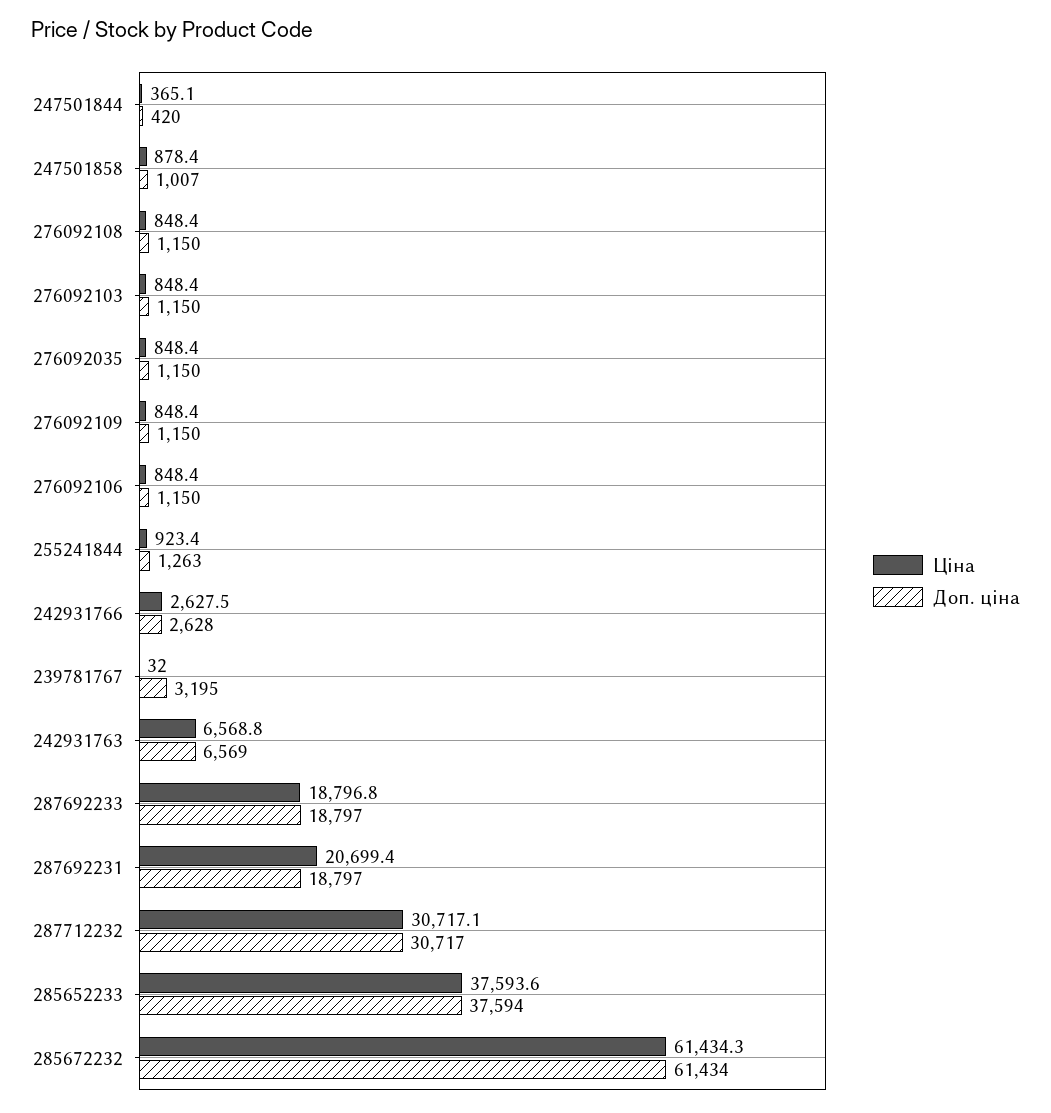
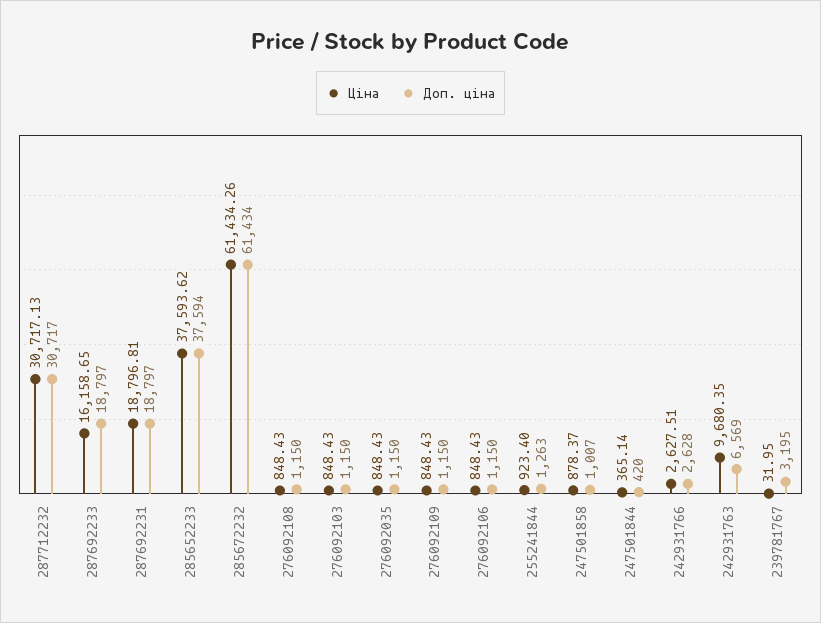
Ціна, 242931763: 6568.8 -> 9680.35
Ціна, 287692233: 18796.8 -> 16158.65
Ціна, 287692231: 20699.4 -> 18796.81

